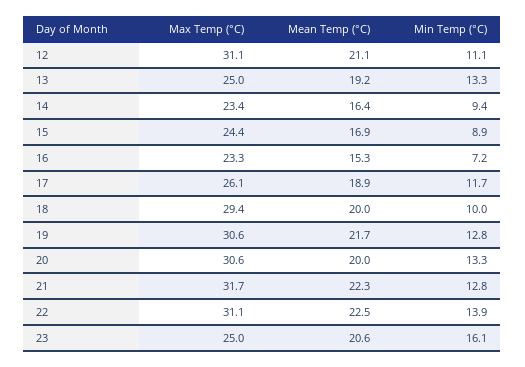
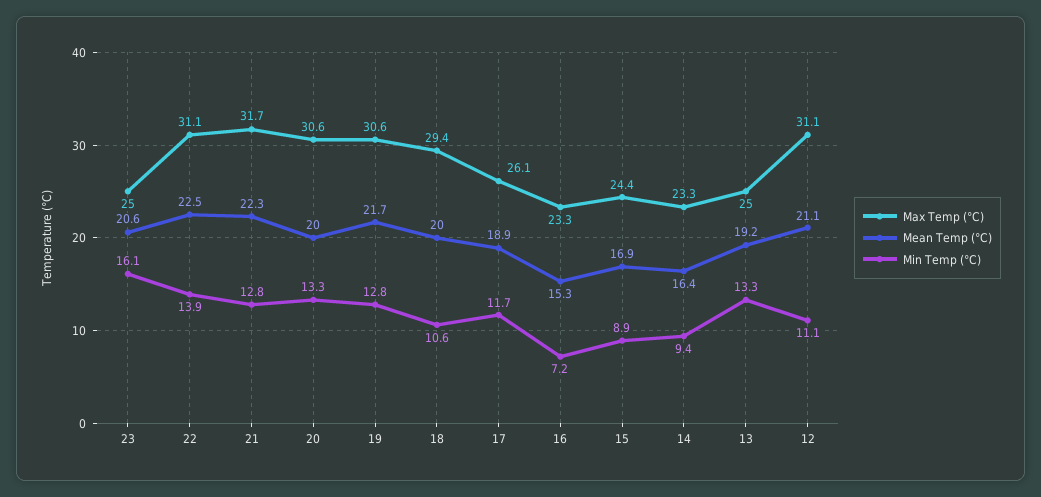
Max Temp (°C), 14: 23.4 -> 23.3
Min Temp (°C), 18: 10 -> 10.6

